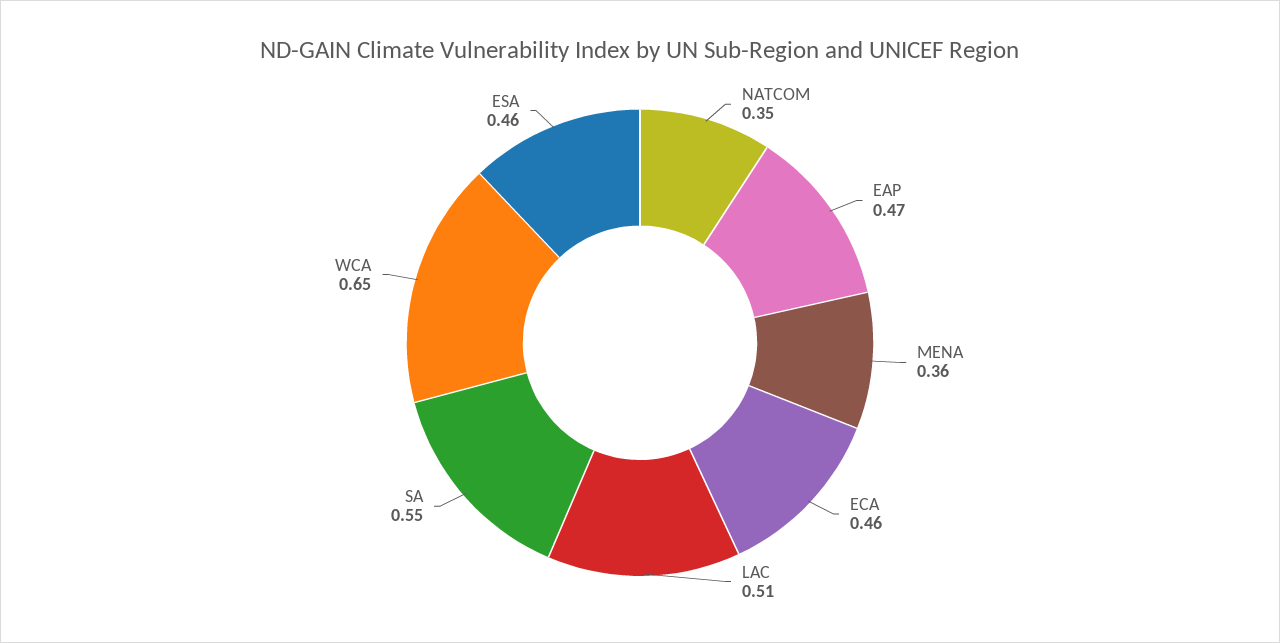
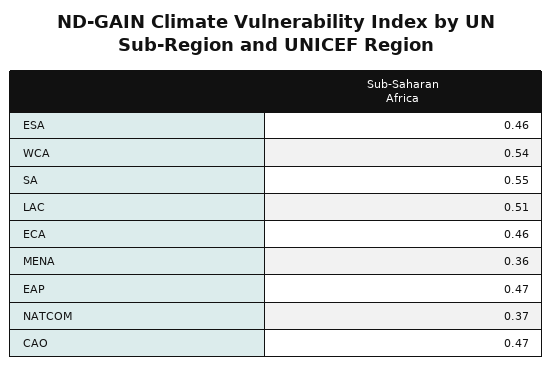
NATCOM: 0.35 -> 0.37
WCA: 0.65 -> 0.54
CAO: none -> 0.47

